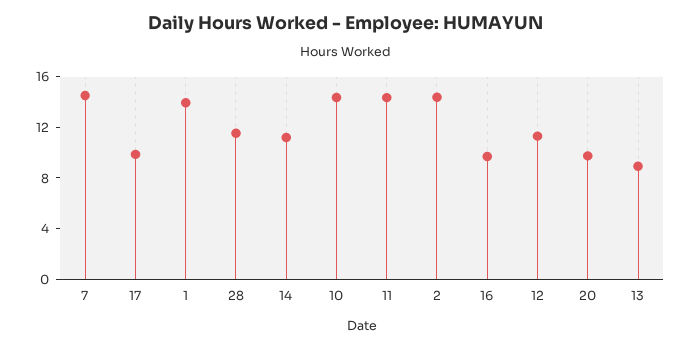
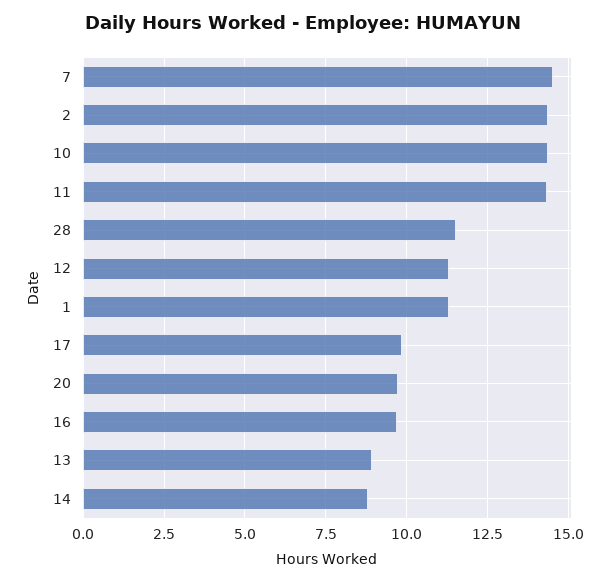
1: 14 -> 11.25
14: 11 -> 8.75

